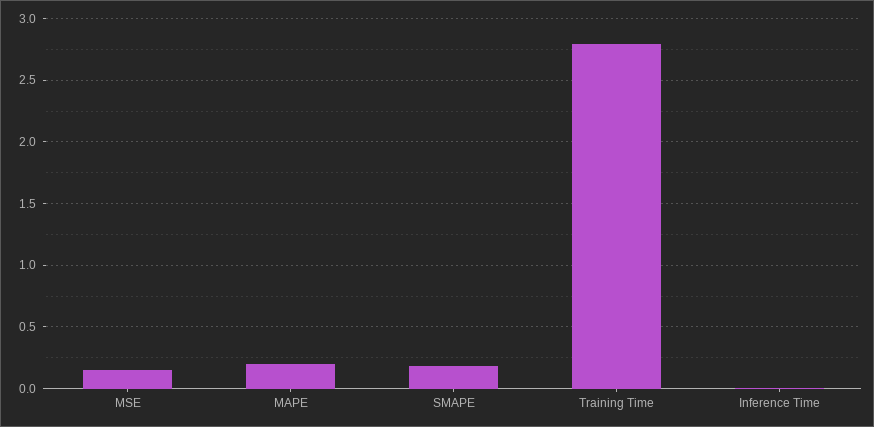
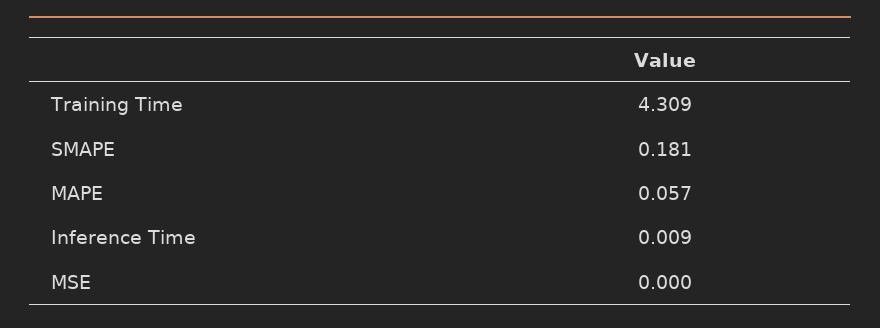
MSE: 0.15 -> 0
MAPE: 0.2 -> 0.057
Training Time: 2.8 -> 4.309

